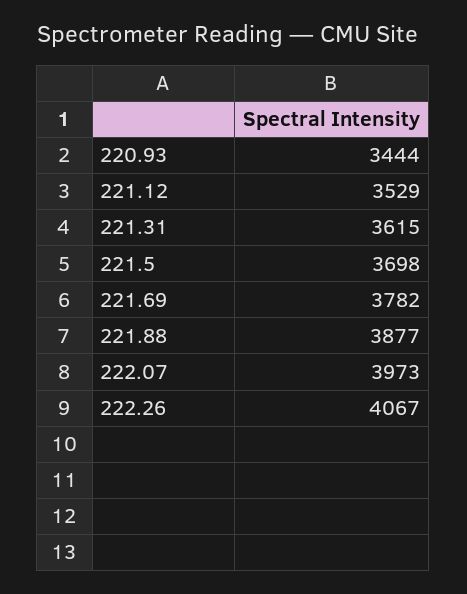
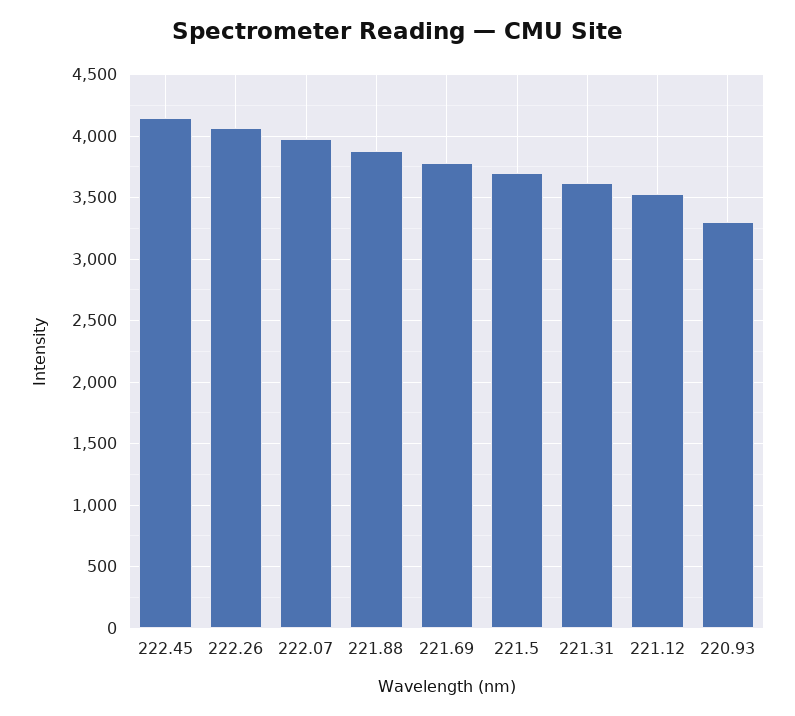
220.93: 3444 -> 3300
222.45: none -> 4150

